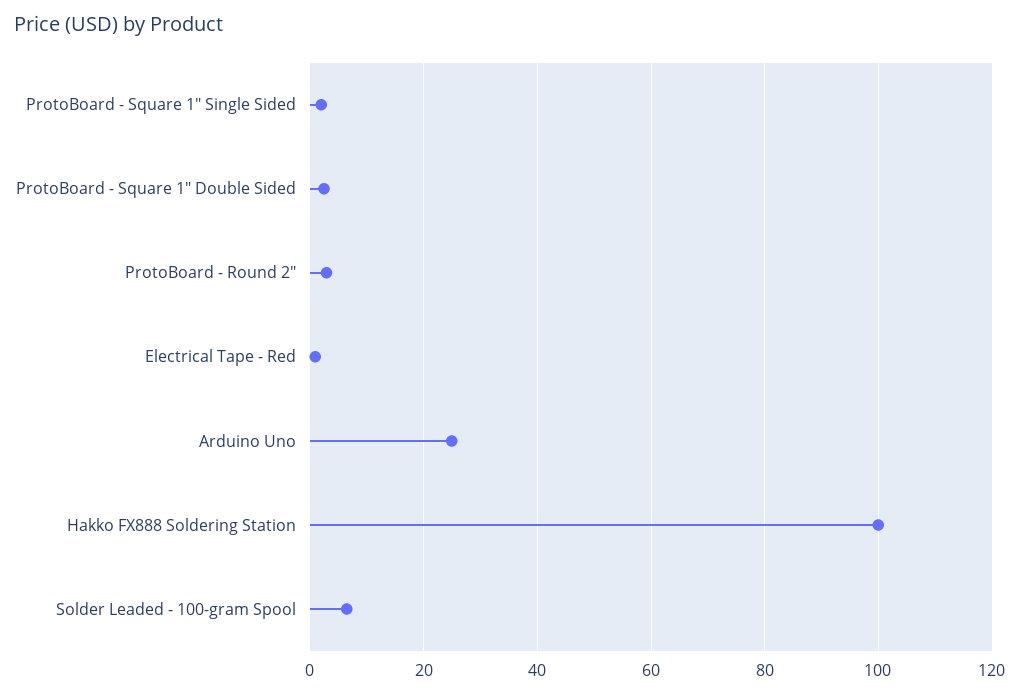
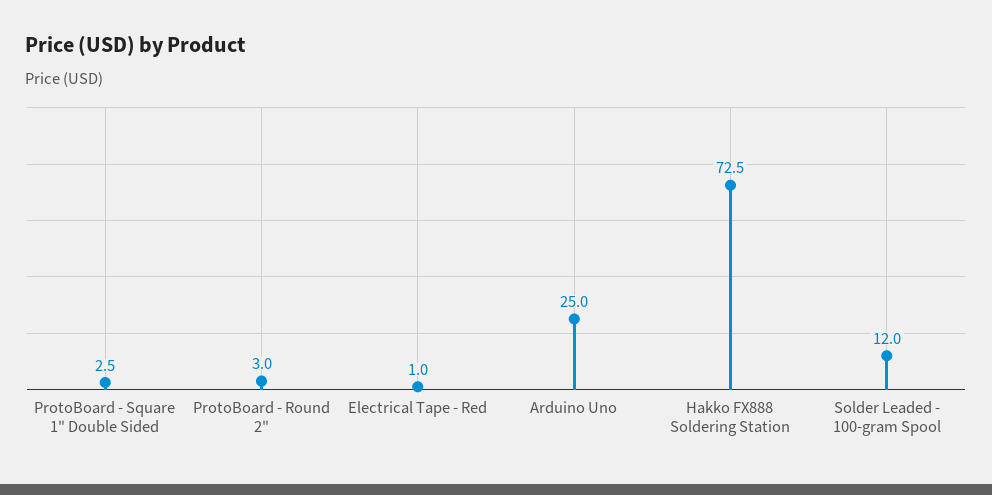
ProtoBoard - Square 1" Single Sided: 2 -> none
Hakko FX888 Soldering Station: 100 -> 72.5
Solder Leaded - 100-gram Spool: 6 -> 12

